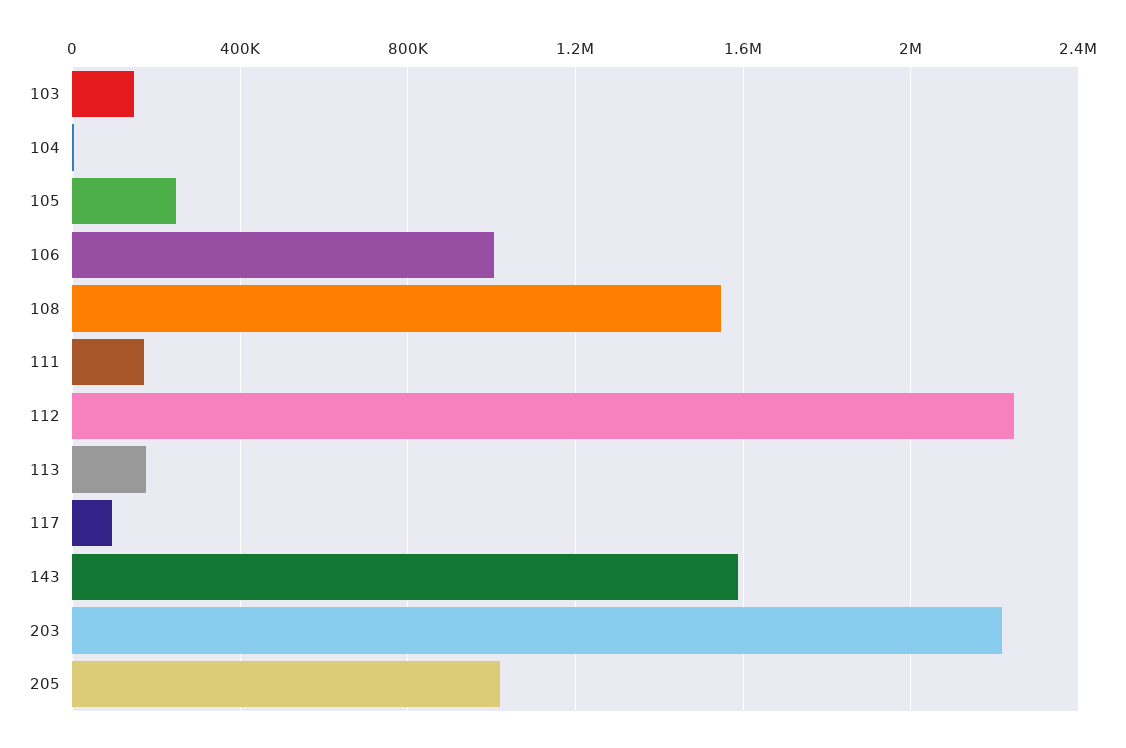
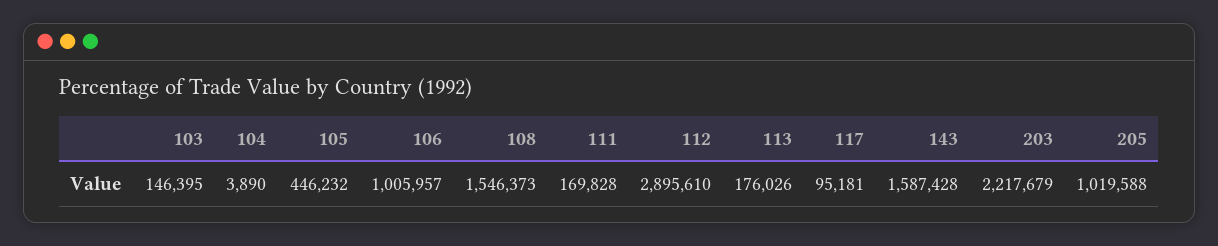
105: 250000 -> 446232
112: 2250000 -> 2895610

